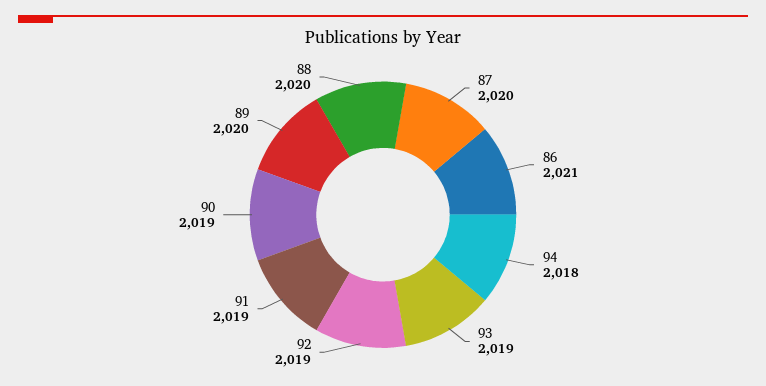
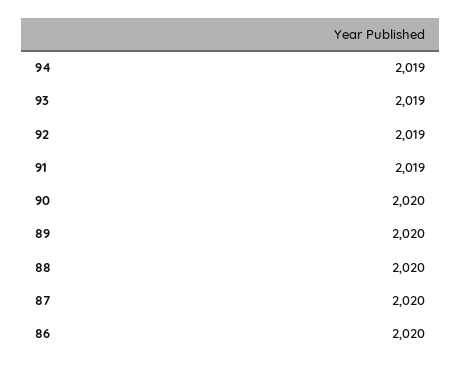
86: 2021 -> 2020
94: 2018 -> 2019
90: 2019 -> 2020

